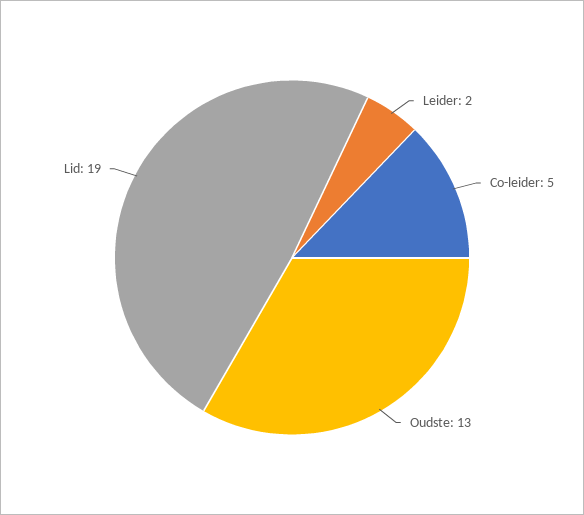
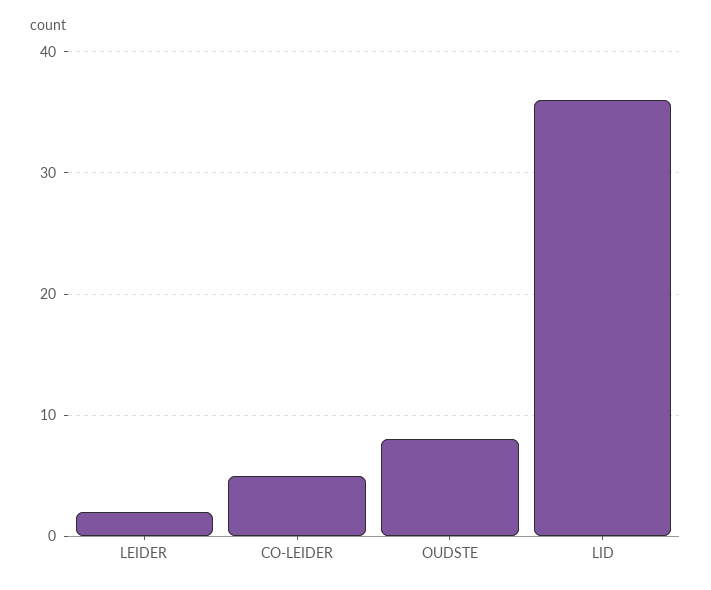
Oudste: 13 -> 8
Lid: 19 -> 36

